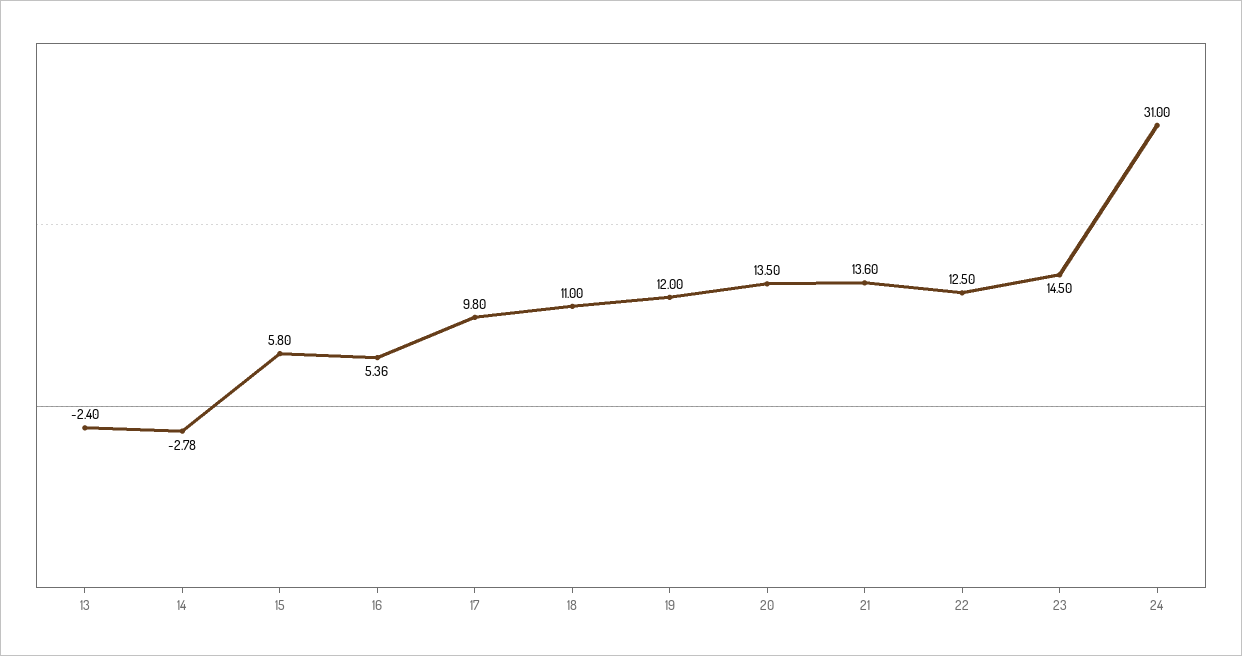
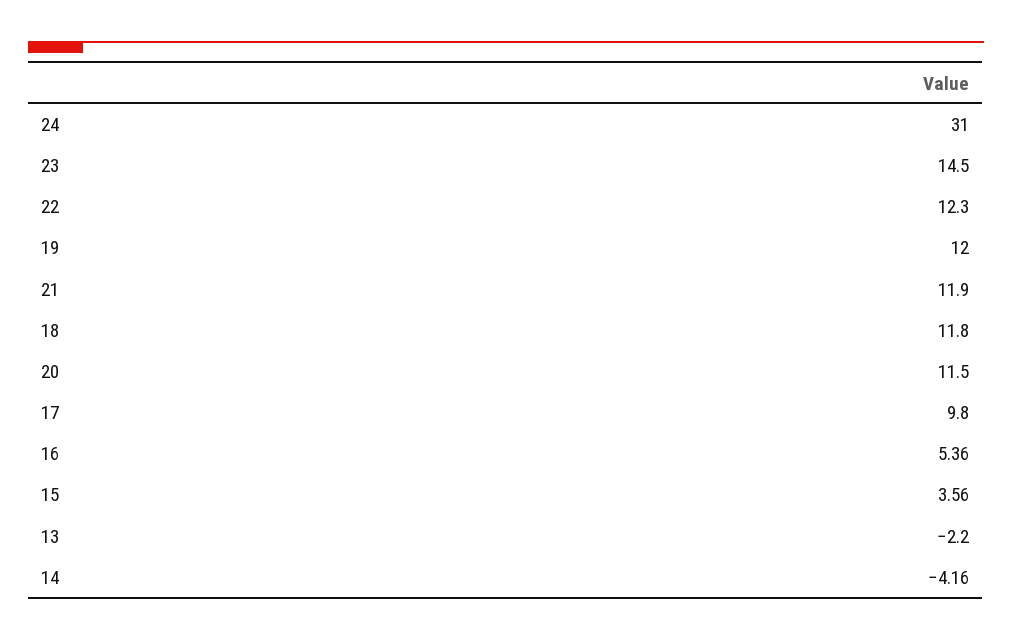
13: -2.4 -> -2.2
14: -2.78 -> -4.16
15: 5.8 -> 3.56
18: 11 -> 11.8
20: 13.5 -> 11.5
21: 13.6 -> 11.9
22: 12.5 -> 12.3

